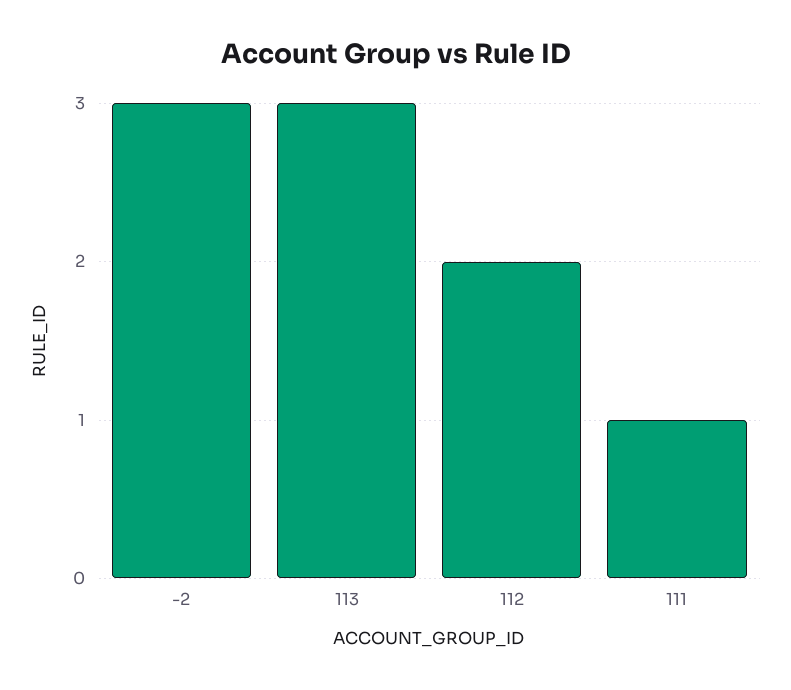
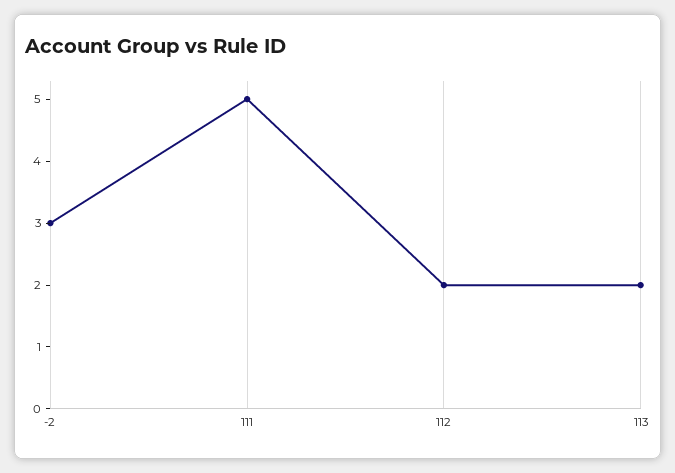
113: 3 -> 2
111: 1 -> 5

